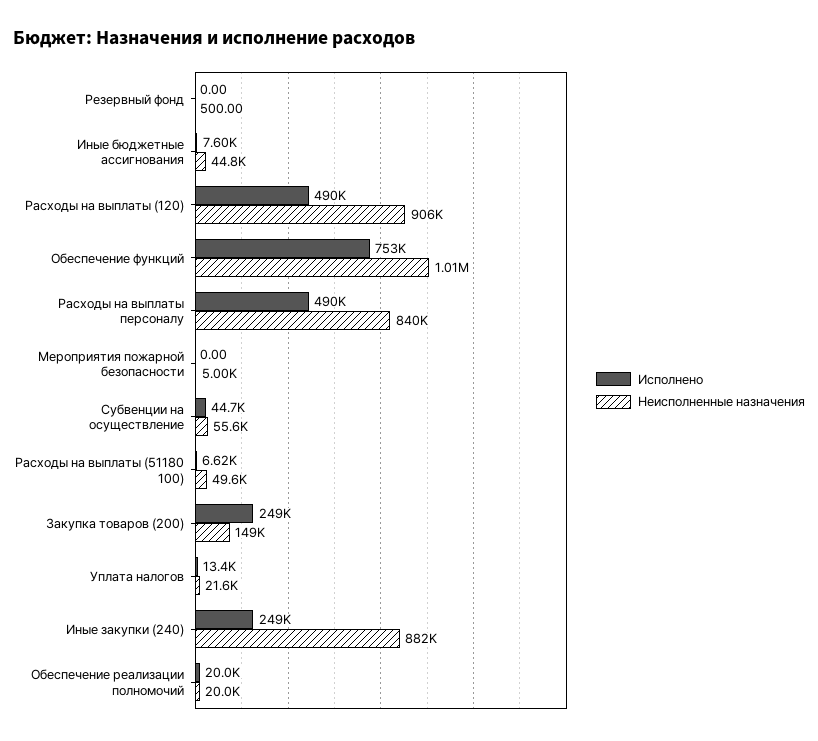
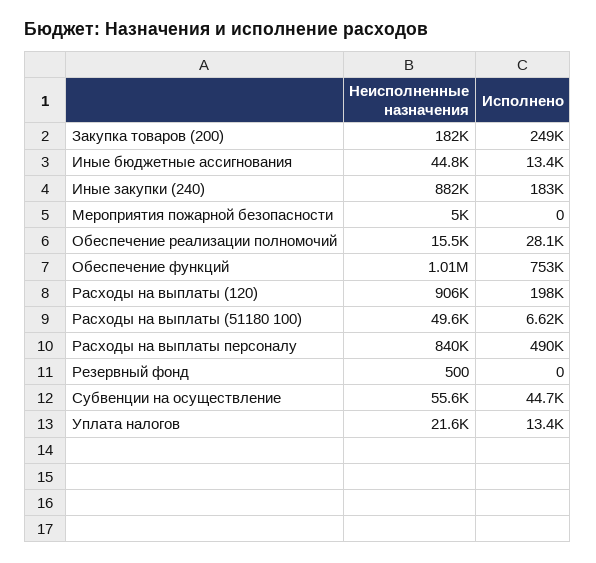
Исполнено, Иные бюджетные ассигнования: 7600 -> 13400
Исполнено, Расходы на выплаты (120): 490000 -> 198000
Неисполненные назначения, Закупка товаров (200): 149000 -> 182000
Исполнено, Иные закупки (240): 249000 -> 183000
Исполнено, Обеспечение реализации полномочий: 20000 -> 28100
Неисполненные назначения, Обеспечение реализации полномочий: 20000 -> 15500

